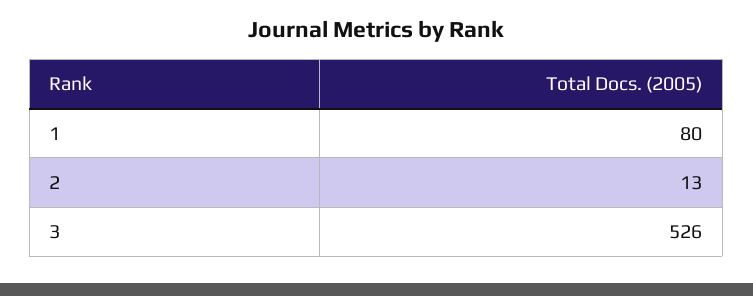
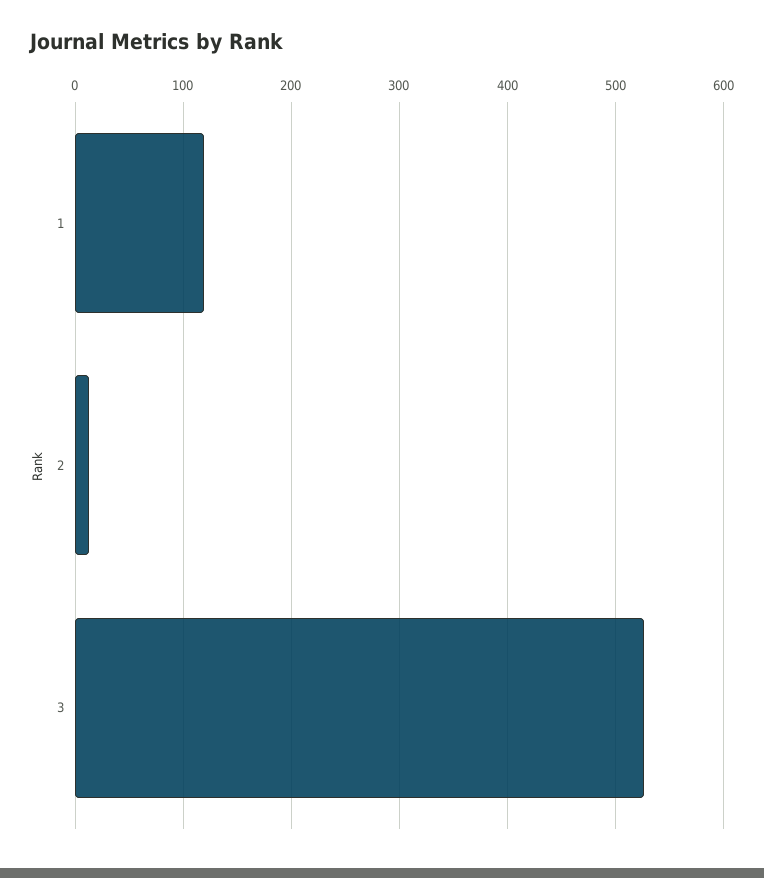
1: 80 -> 120

